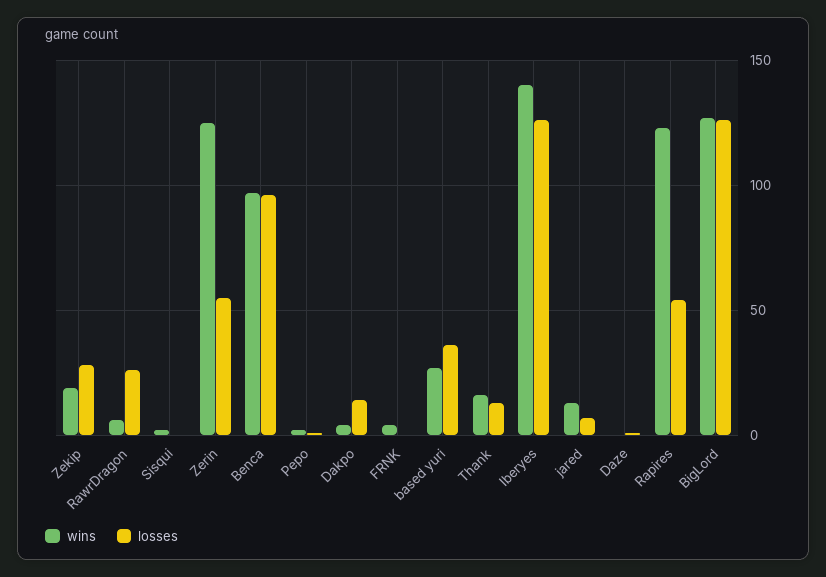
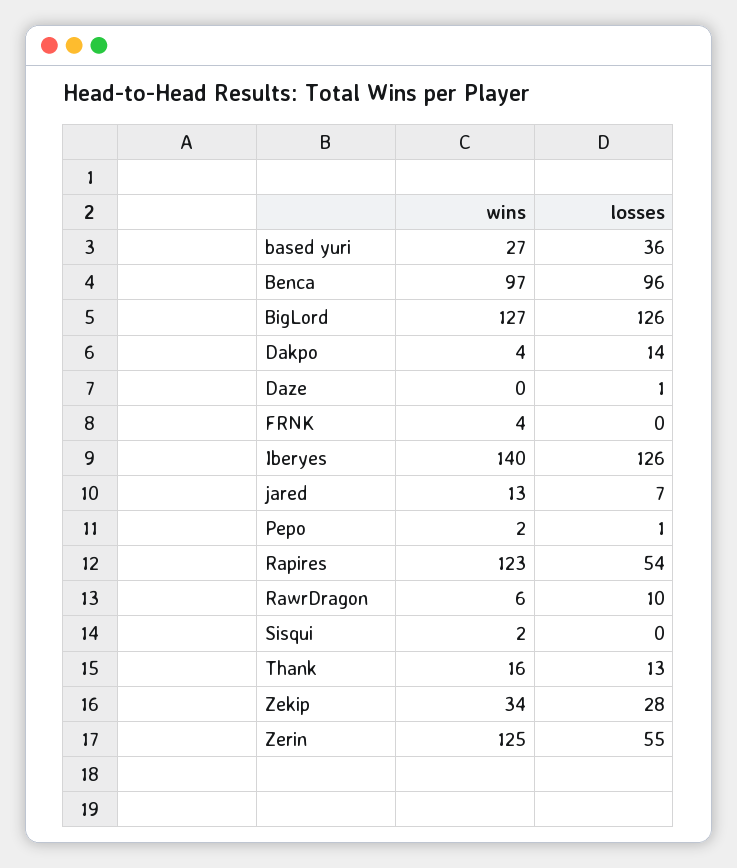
wins, Zekip: 20 -> 34
losses, RawrDragon: 25 -> 10

